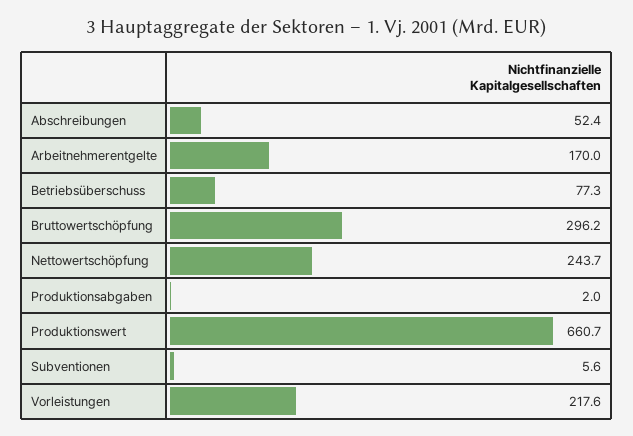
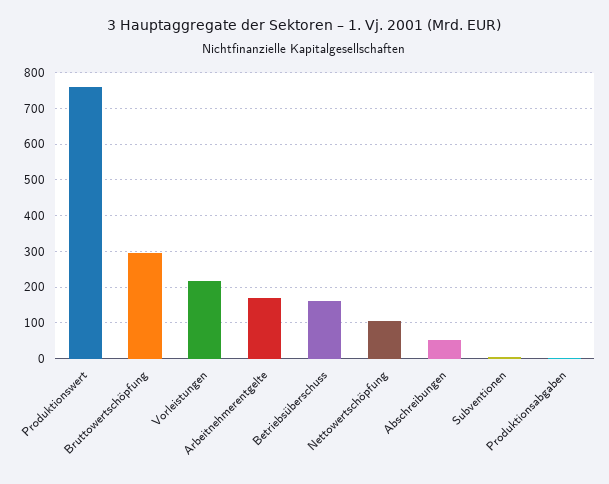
Betriebsüberschuss: 77.3 -> 160
Nettowertschöpfung: 243.7 -> 100
Produktionswert: 660.7 -> 760

